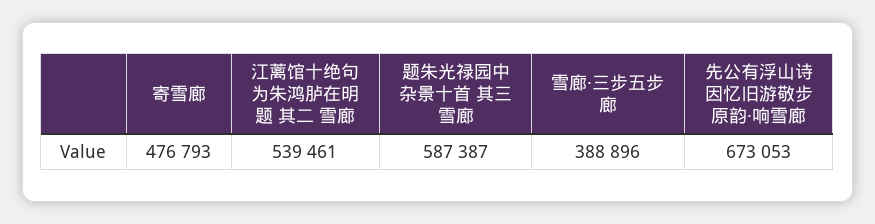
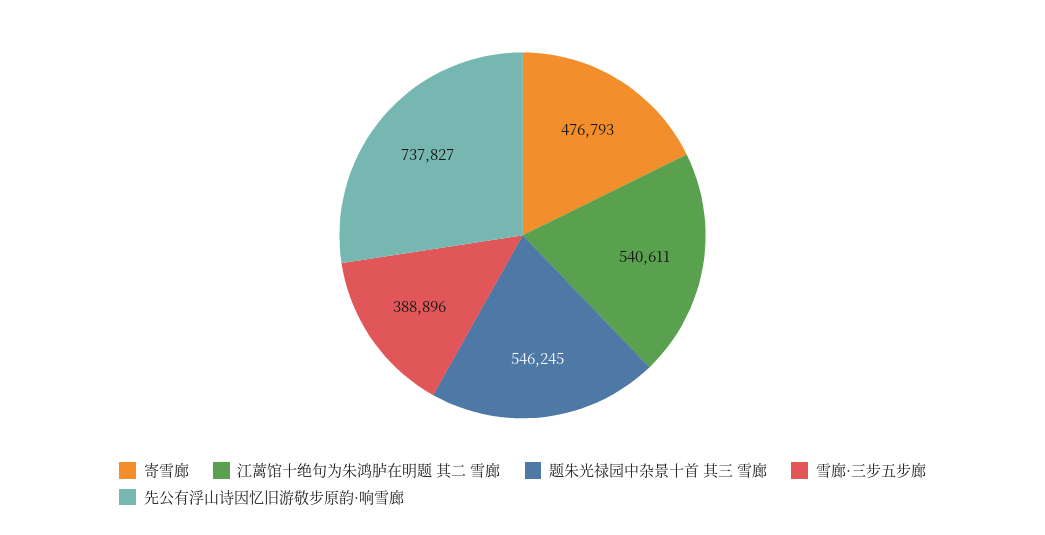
江蓠馆十绝句为朱鸿胪在明题 其二 雪廊: 539461 -> 540611
题朱光禄园中杂景十首 其三 雪廊: 587387 -> 546245
先公有浮山诗因忆旧游敬步原韵·响雪廊: 673053 -> 737827

